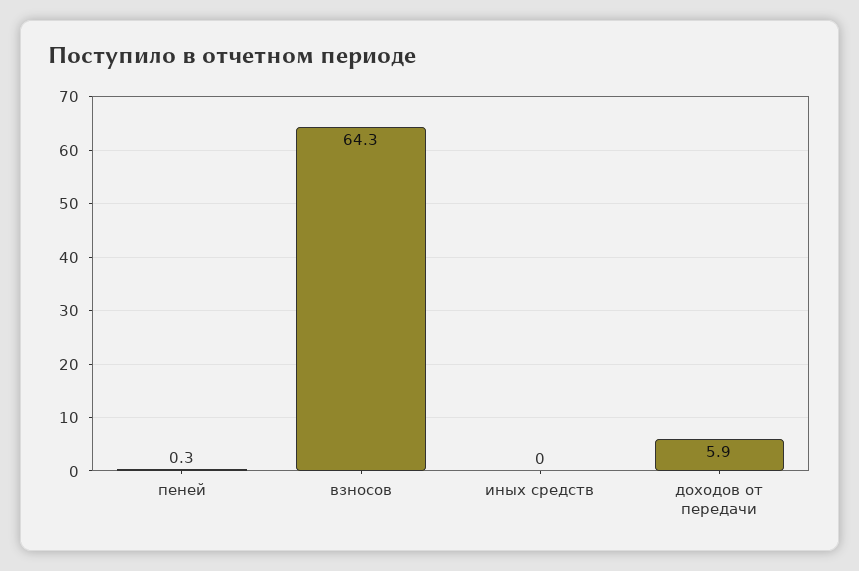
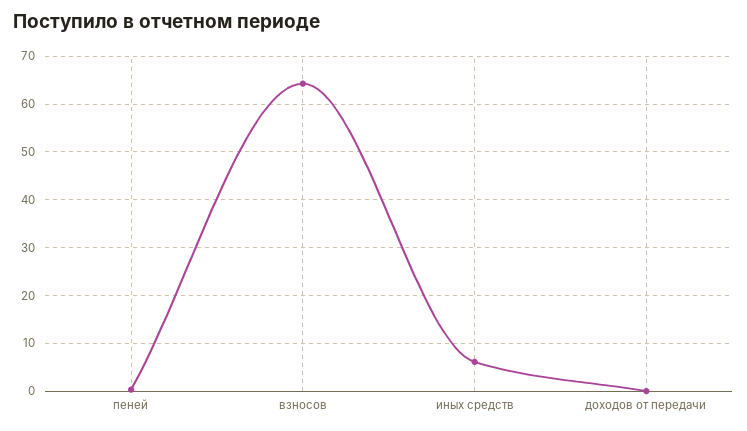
иных средств: 0 -> 6
доходов от передачи: 5.9 -> 0

